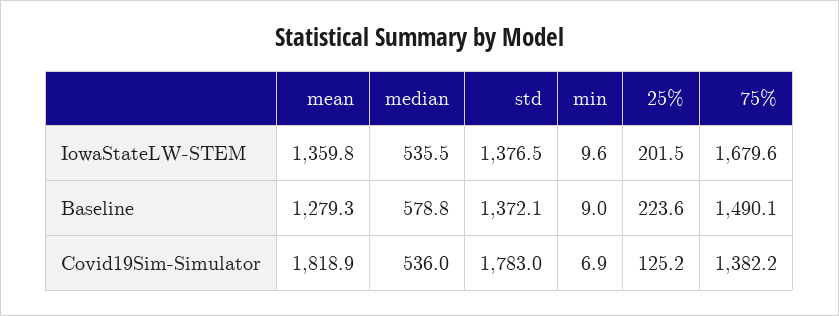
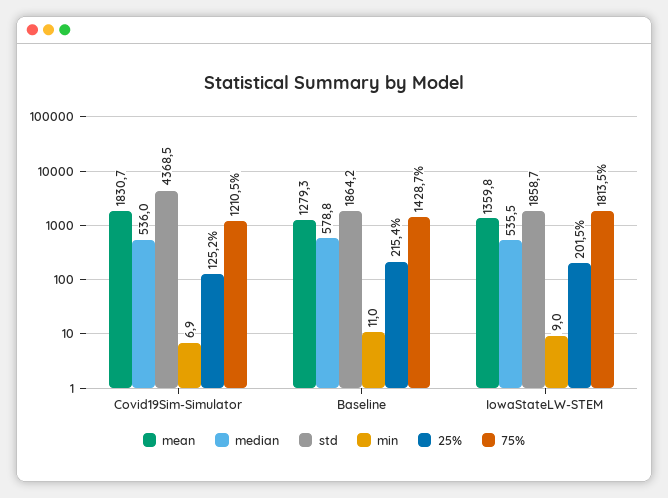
std, IowaStateLW-STEM: 1376.5 -> 1858.7
min, IowaStateLW-STEM: 9.6 -> 9
75%, IowaStateLW-STEM: 1679.6 -> 1813.5
std, Baseline: 1372.1 -> 1864.2
min, Baseline: 9 -> 11
25%, Baseline: 223.6 -> 215.4
75%, Baseline: 1490.1 -> 1428.7
mean, Covid19Sim-Simulator: 1818.9 -> 1830.7
std, Covid19Sim-Simulator: 1783 -> 4368.5
75%, Covid19Sim-Simulator: 1382.2 -> 1210.5

